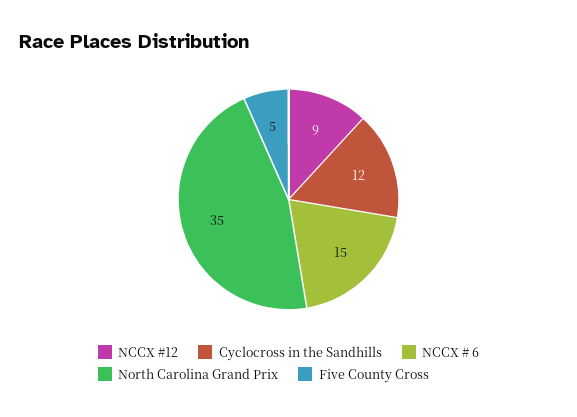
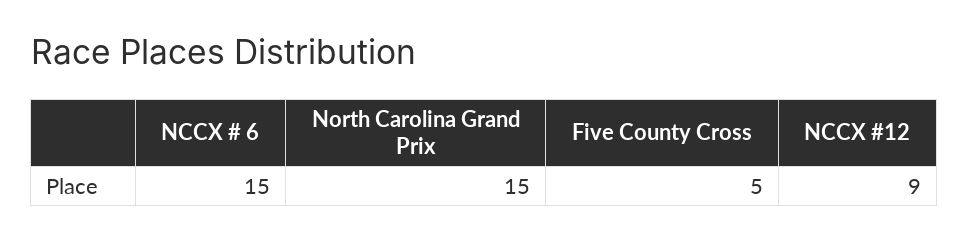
Cyclocross in the Sandhills: 12 -> none
North Carolina Grand Prix: 35 -> 15

